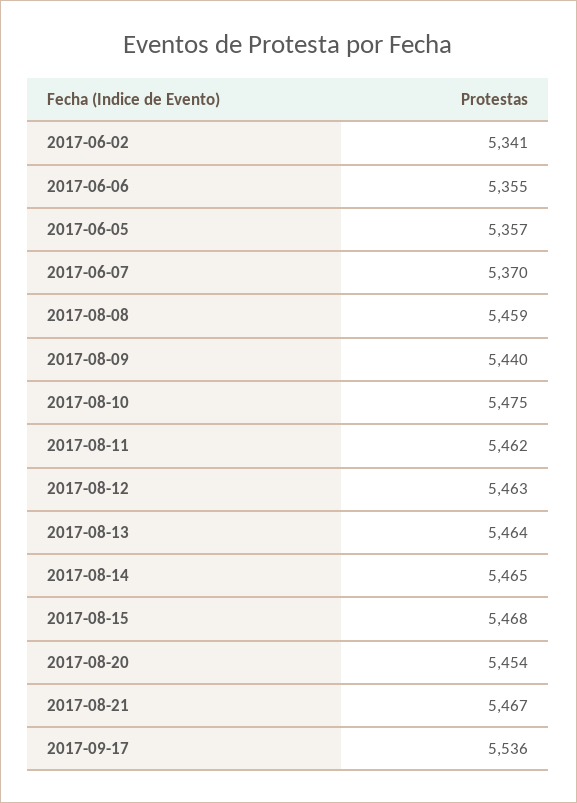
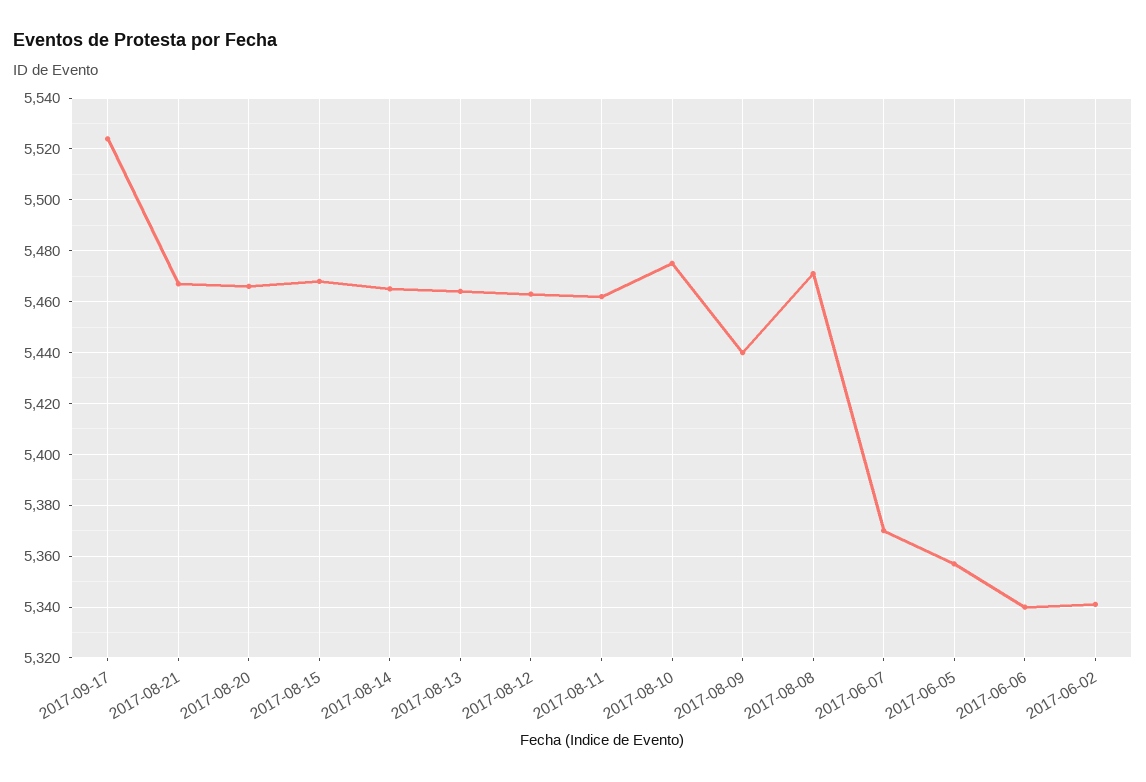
2017-06-06: 5355 -> 5340
2017-08-08: 5459 -> 5470
2017-08-20: 5454 -> 5465
2017-09-17: 5536 -> 5525

